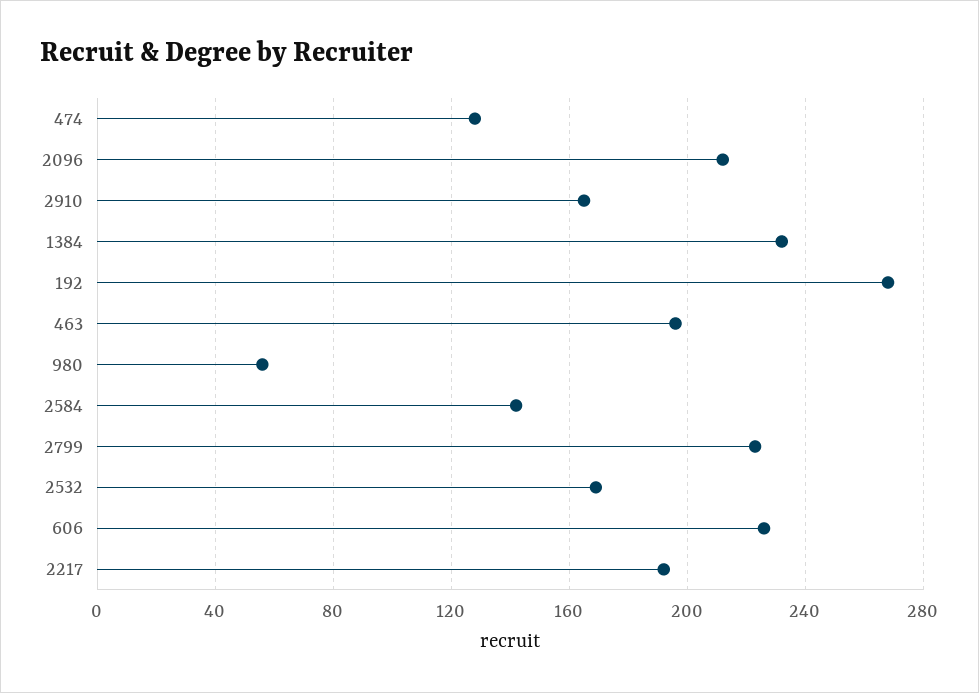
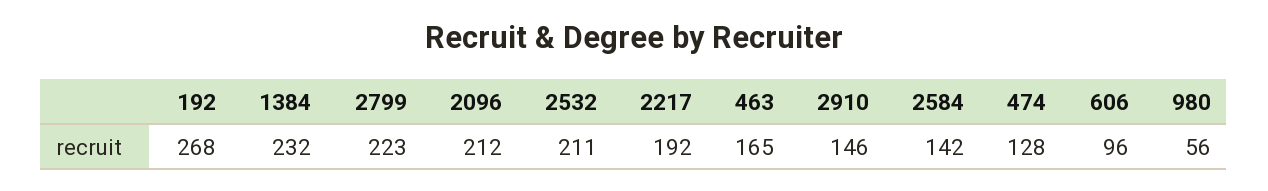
2910: 165 -> 146
463: 195 -> 165
2532: 170 -> 211
606: 225 -> 96

